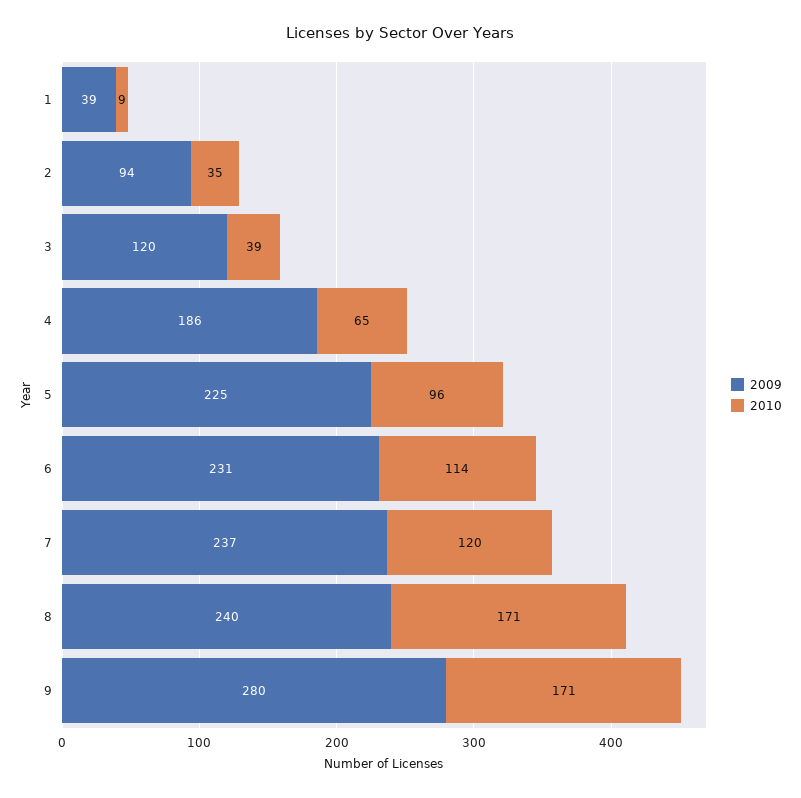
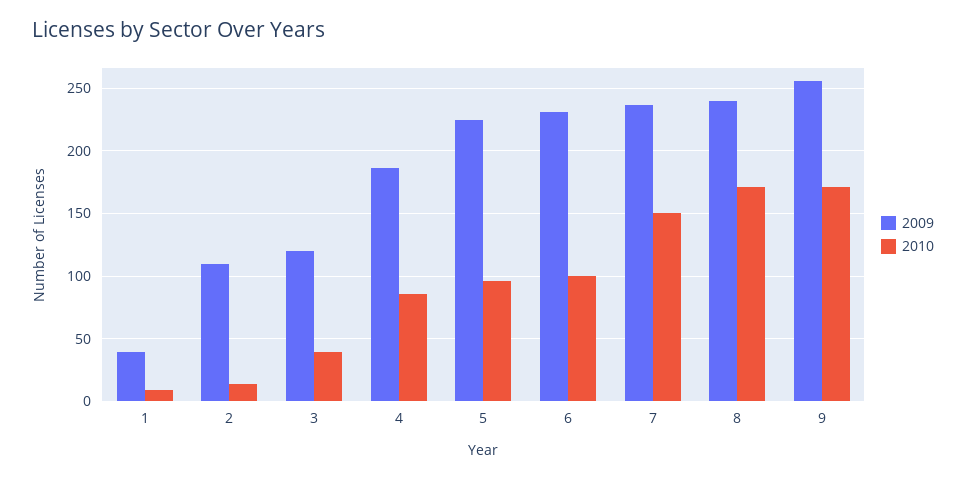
2009, 2: 94 -> 110
2010, 2: 35 -> 15
2010, 4: 65 -> 85
2010, 6: 114 -> 100
2010, 7: 120 -> 150
2009, 9: 280 -> 255

